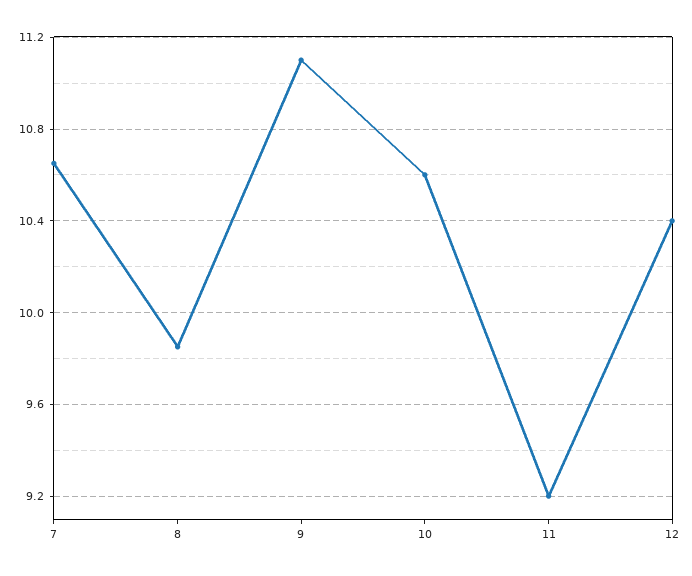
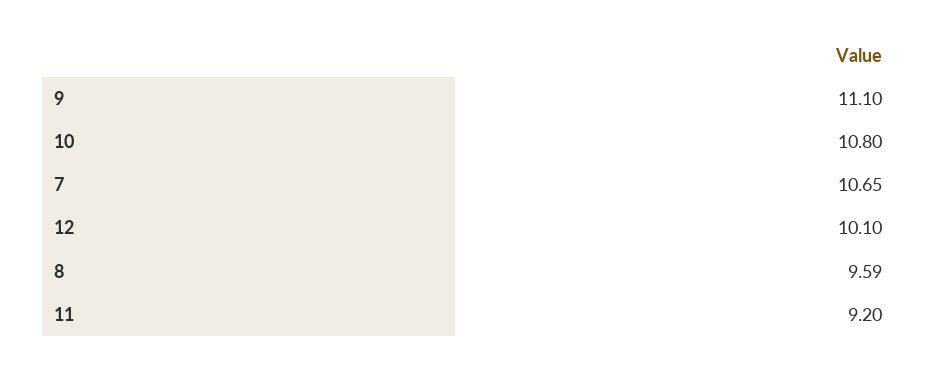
8: 9.85 -> 9.59
10: 10.6 -> 10.8
12: 10.4 -> 10.1

